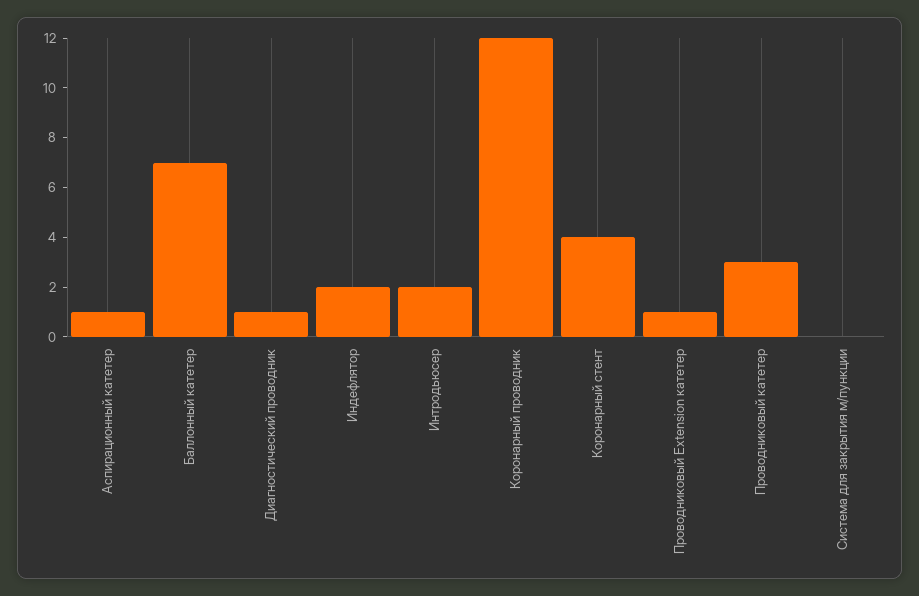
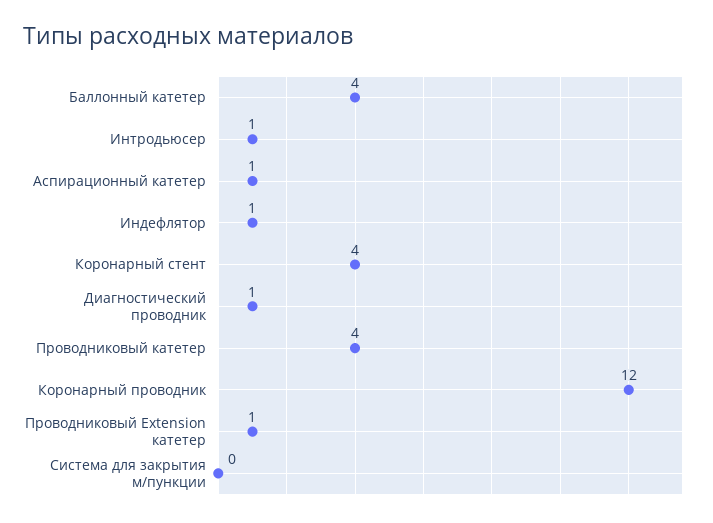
Баллонный катетер: 7 -> 4
Индефлятор: 2 -> 1
Интродьюсер: 2 -> 1
Проводниковый катетер: 3 -> 4

